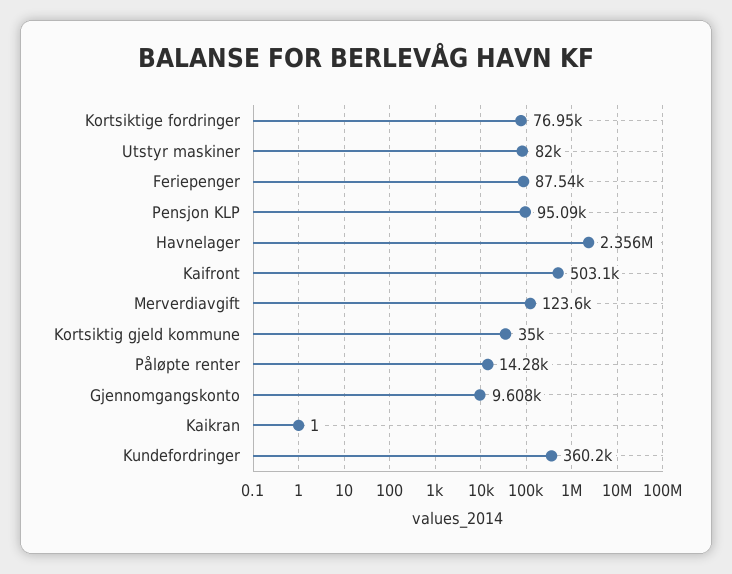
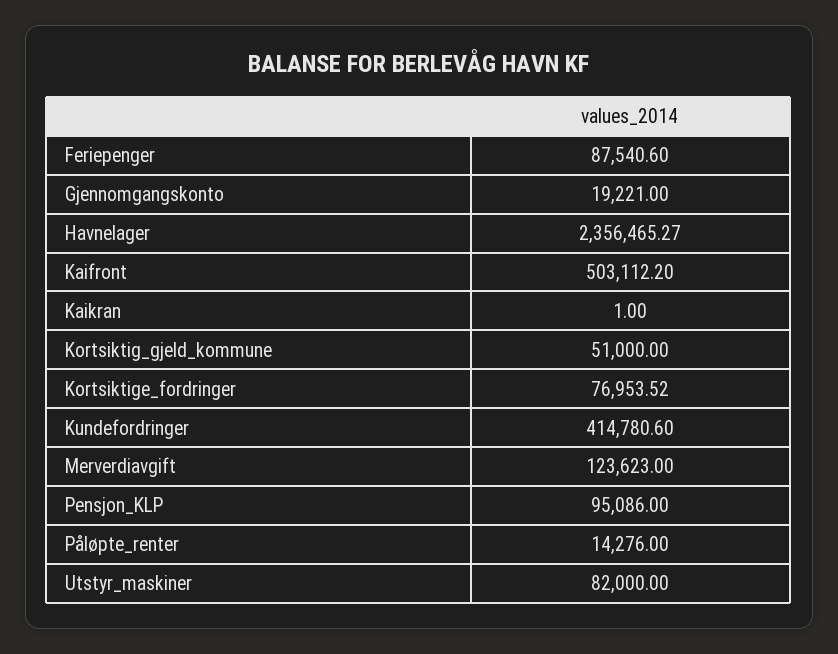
Kortsiktig gjeld kommune: 35000 -> 51000
Gjennomgangskonto: 9608 -> 19221
Kundefordringer: 360200 -> 414780.6

